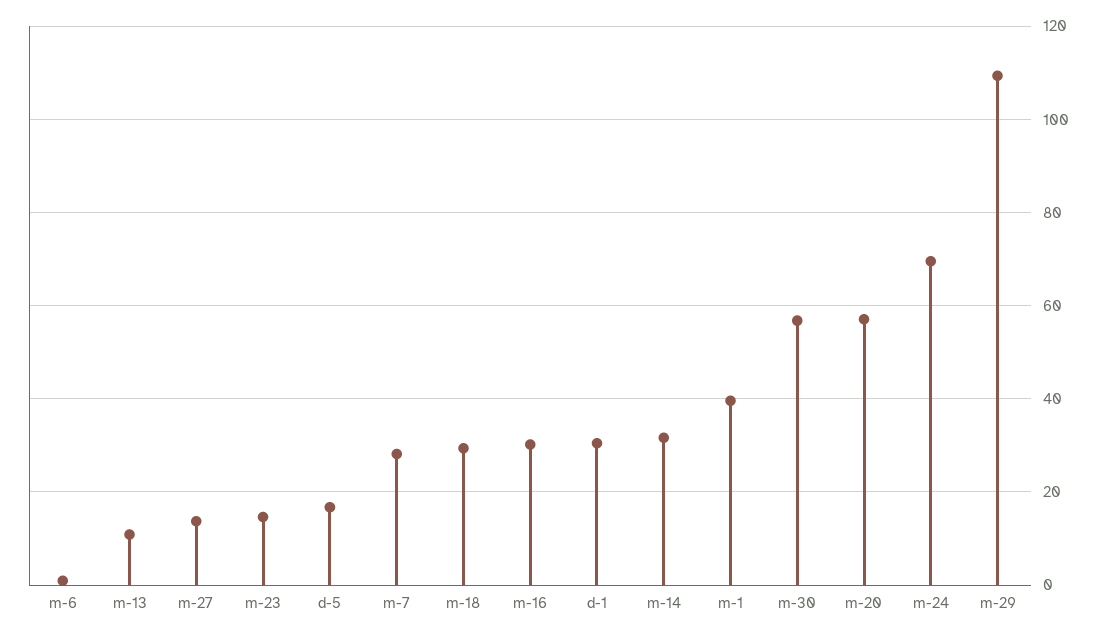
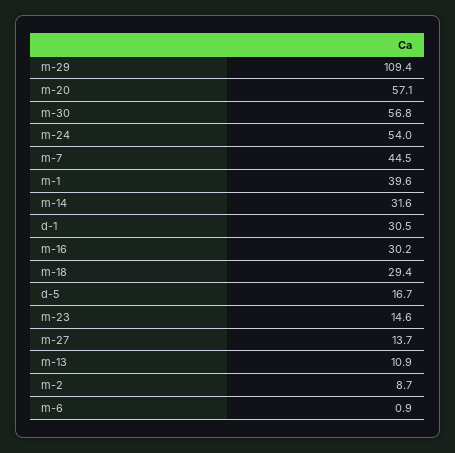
m-7: 28 -> 44.5
m-24: 70 -> 54
m-2: none -> 8.7

